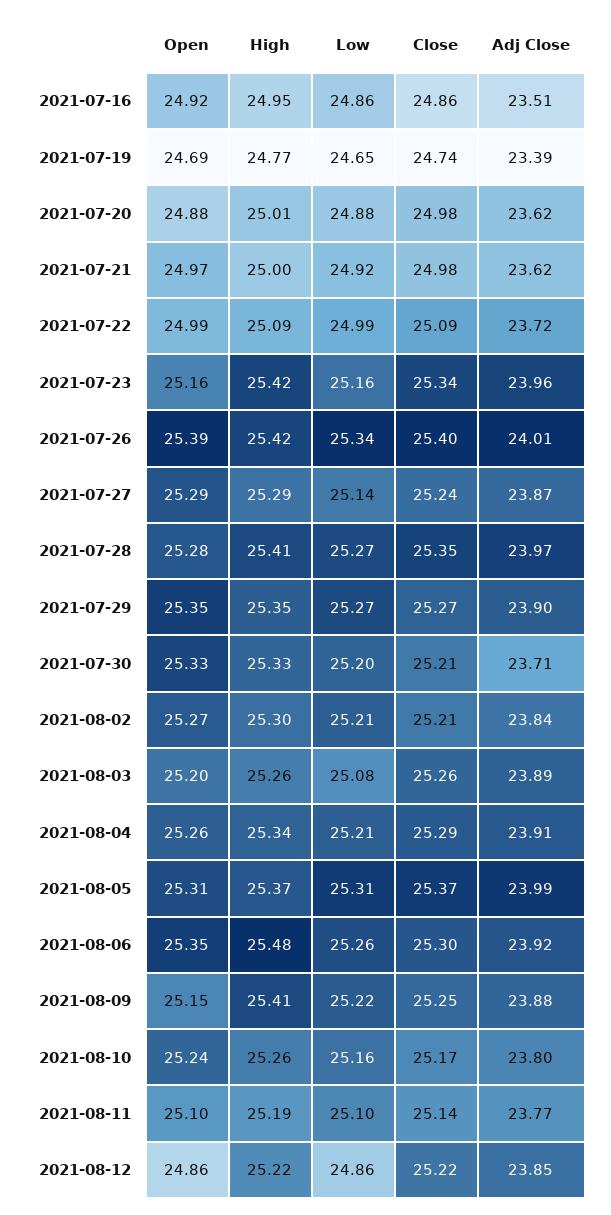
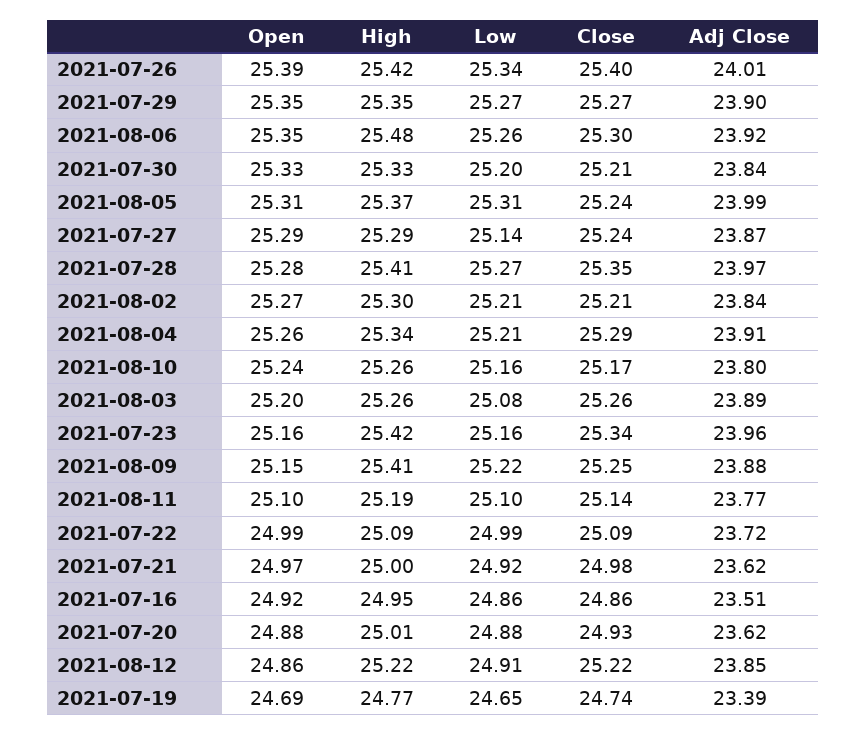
Close, 2021-07-20: 24.98 -> 24.93
Adj Close, 2021-07-30: 23.71 -> 23.84
Close, 2021-08-05: 25.37 -> 25.24
Low, 2021-08-12: 24.86 -> 24.91

